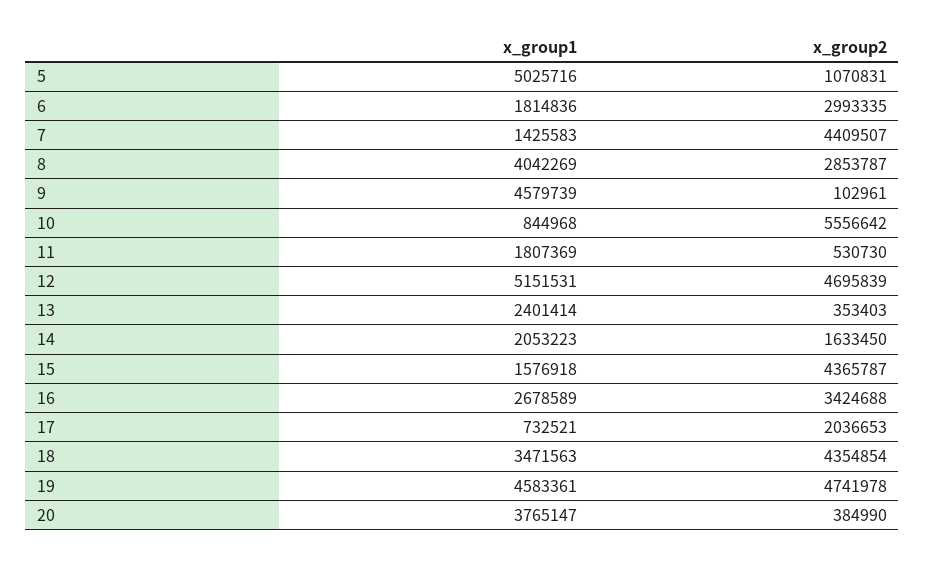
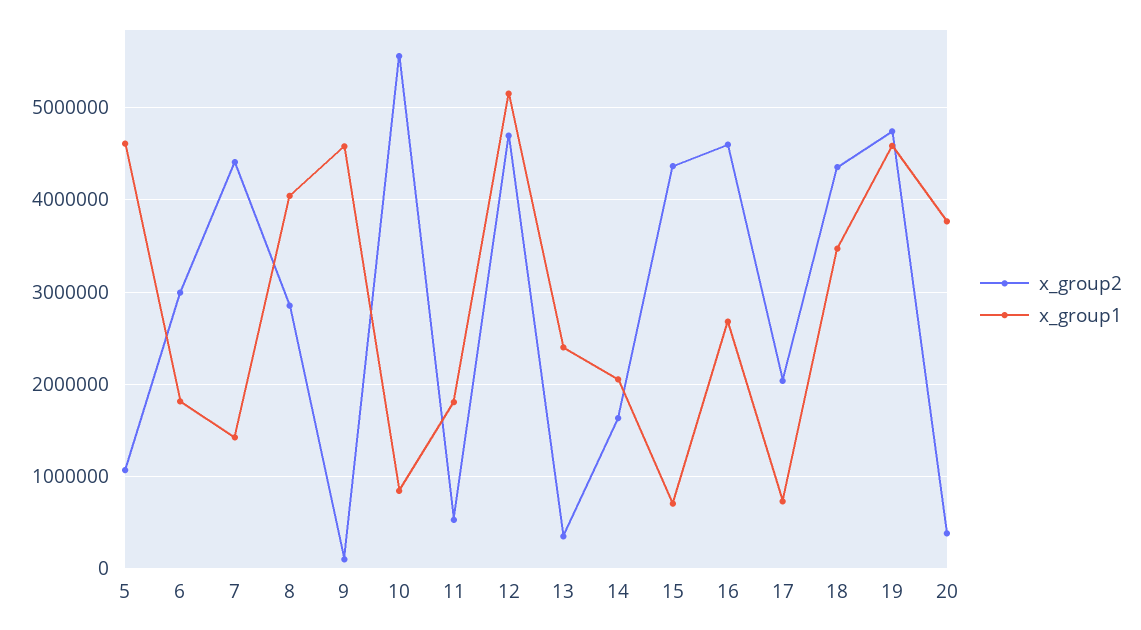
x_group1, 5: 5025716 -> 4600000
x_group1, 15: 1576918 -> 700000
x_group2, 16: 3424688 -> 4600000

